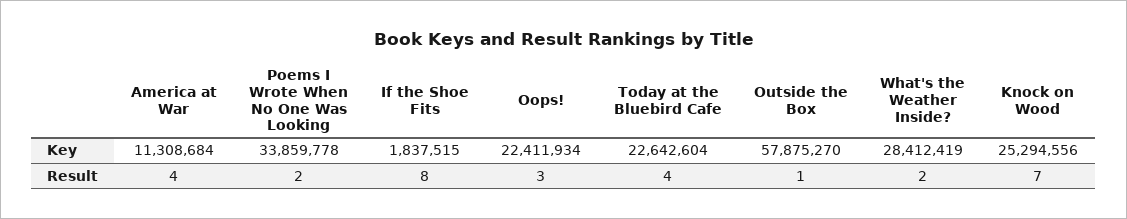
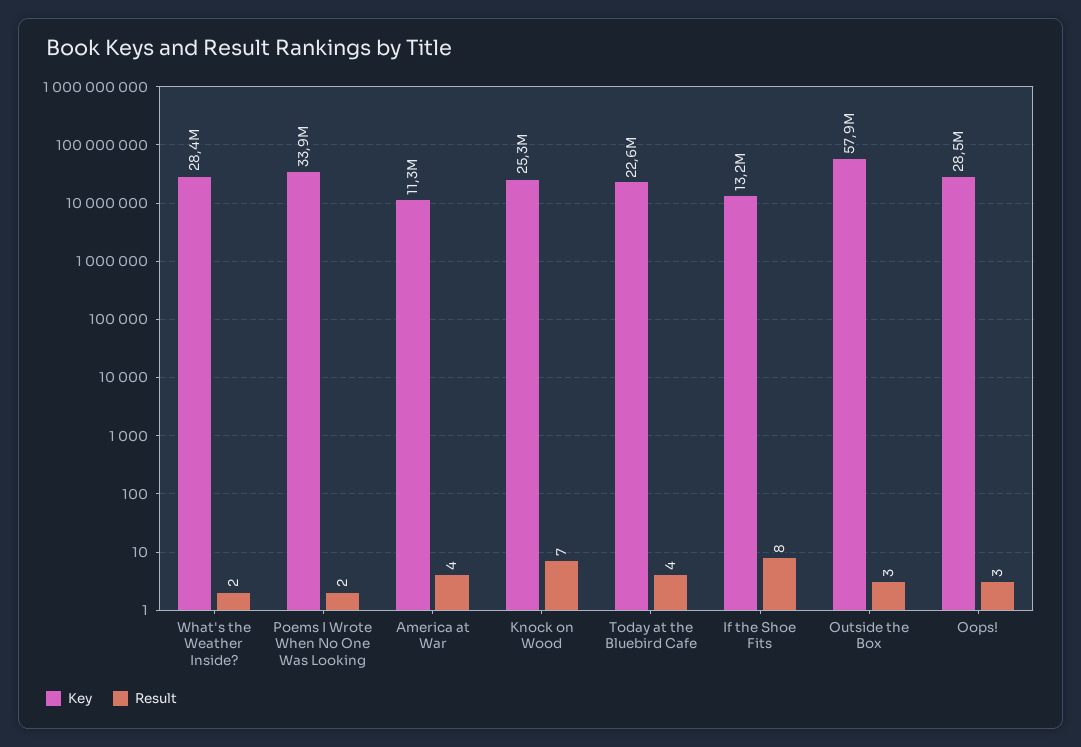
Key, If the Shoe Fits: 1837515 -> 13200000
Key, Oops!: 22411934 -> 28500000
Result, Outside the Box: 1 -> 3

